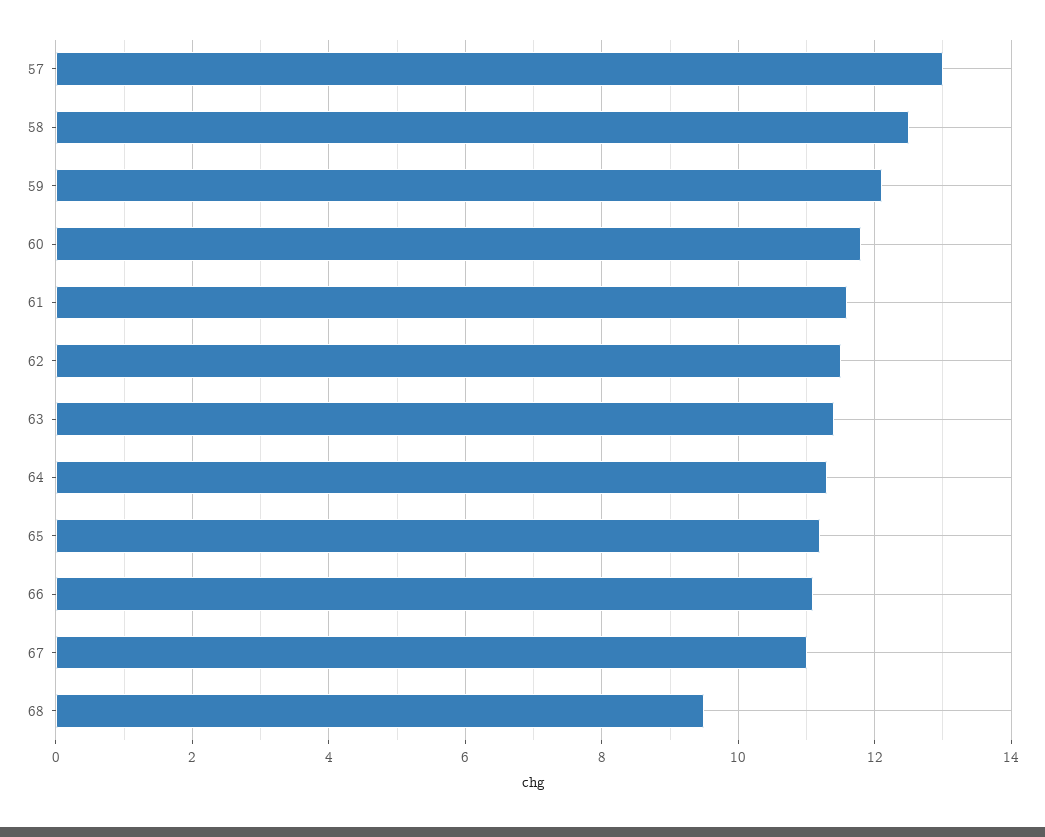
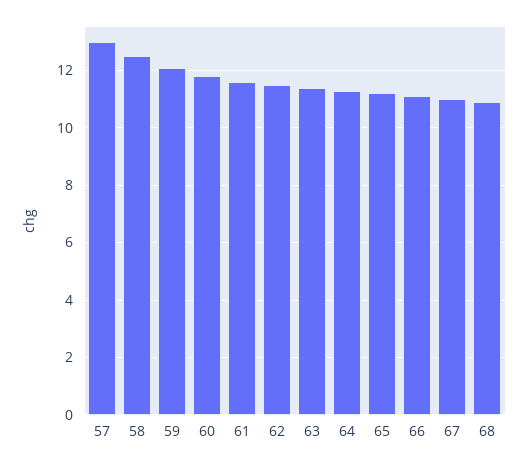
68: 9.5 -> 11

